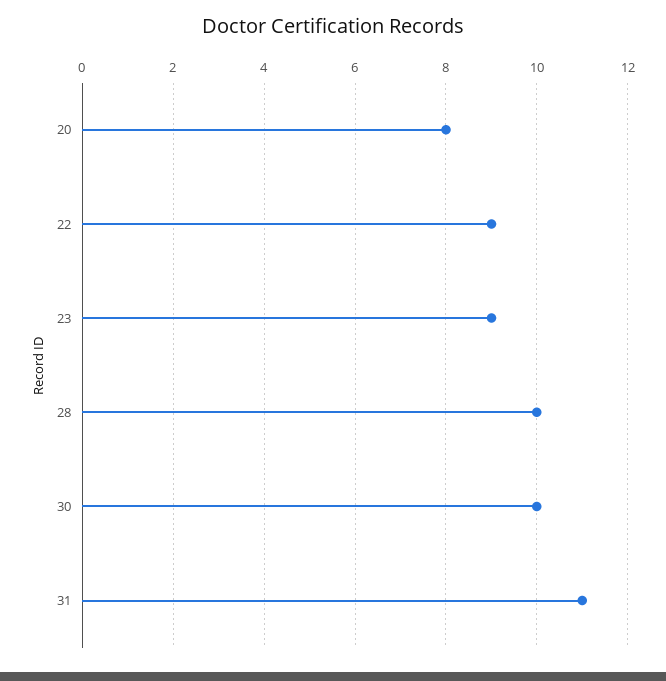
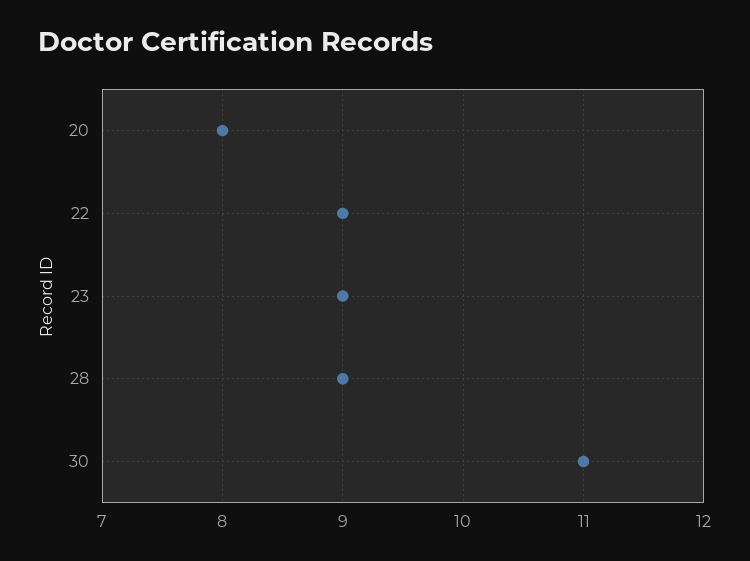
28: 10 -> 9
30: 10 -> 11
31: 11 -> none

